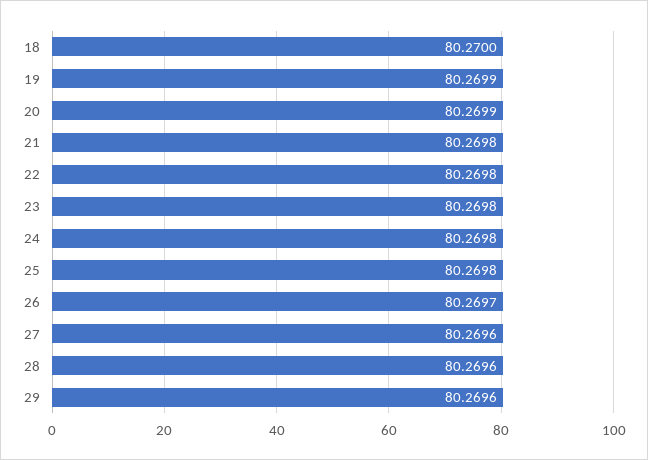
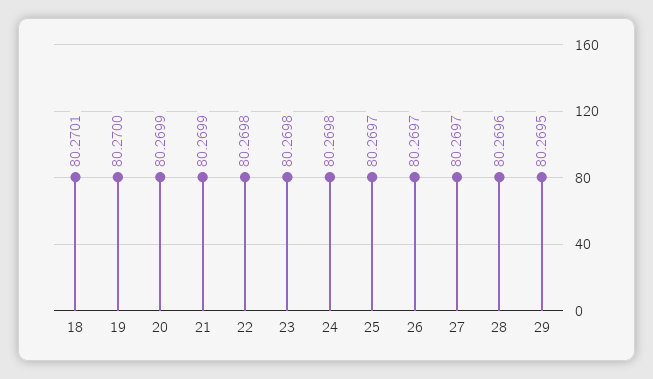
18: 80.27 -> 80.2701
19: 80.2699 -> 80.27
21: 80.2698 -> 80.2699
25: 80.2698 -> 80.2697
27: 80.2696 -> 80.2697
29: 80.2696 -> 80.2695

